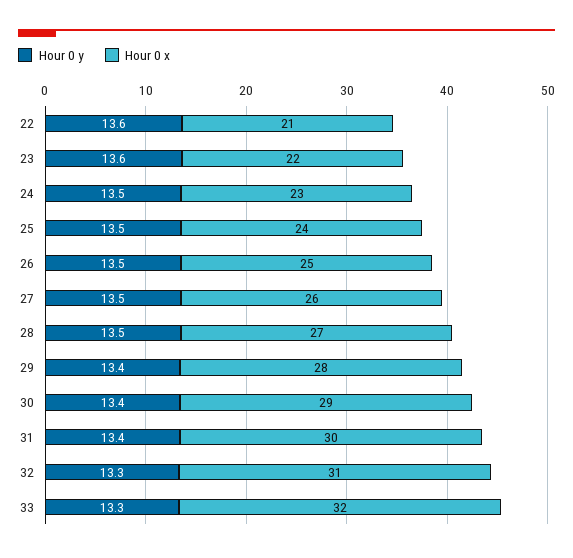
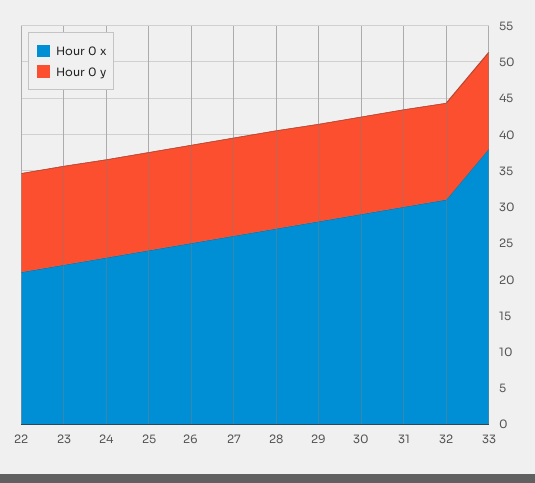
Hour 0 x, 33: 32 -> 37.5

